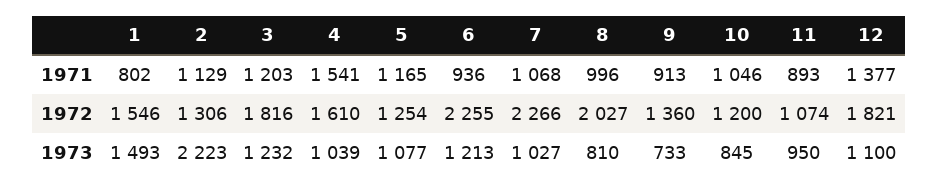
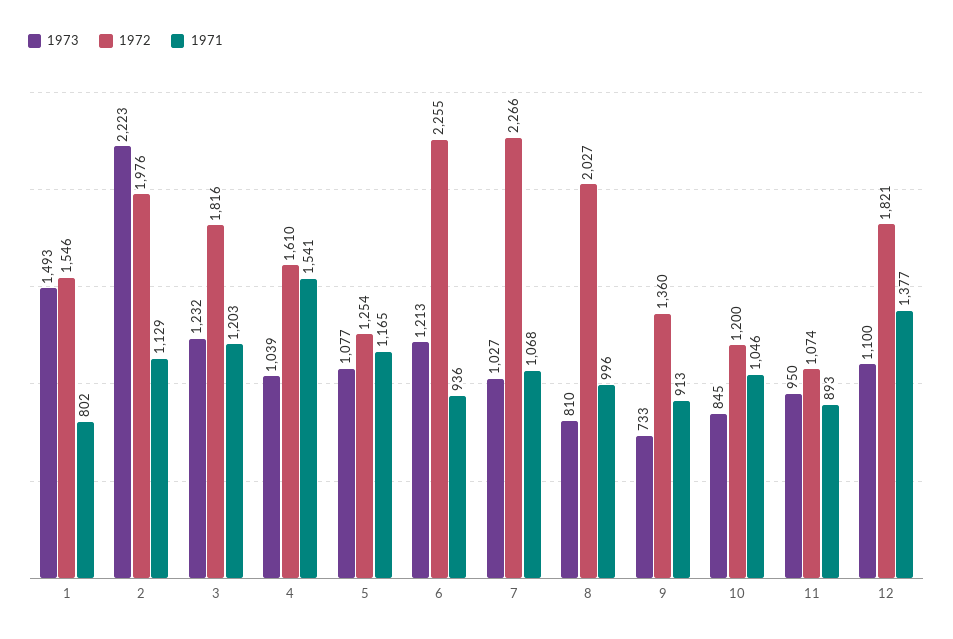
1972, 2: 1306 -> 1976

